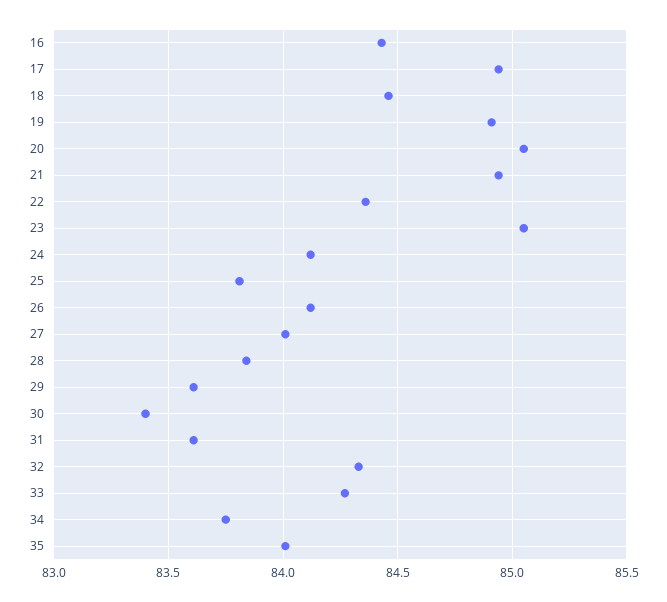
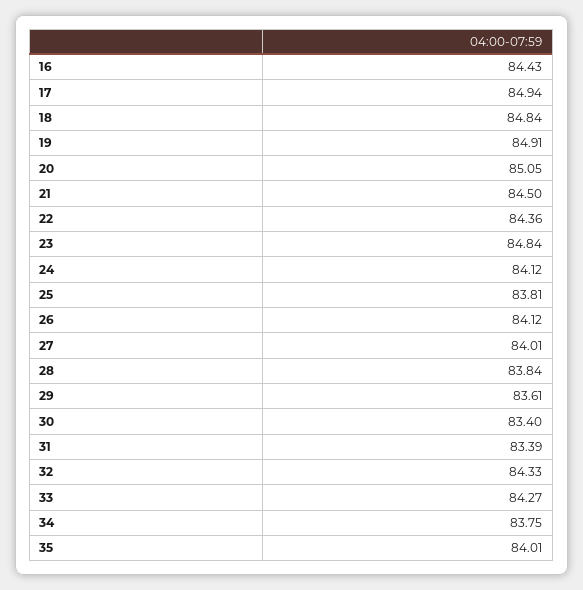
18: 84.45 -> 84.84
21: 84.95 -> 84.5
23: 85.05 -> 84.84
31: 83.6 -> 83.39

